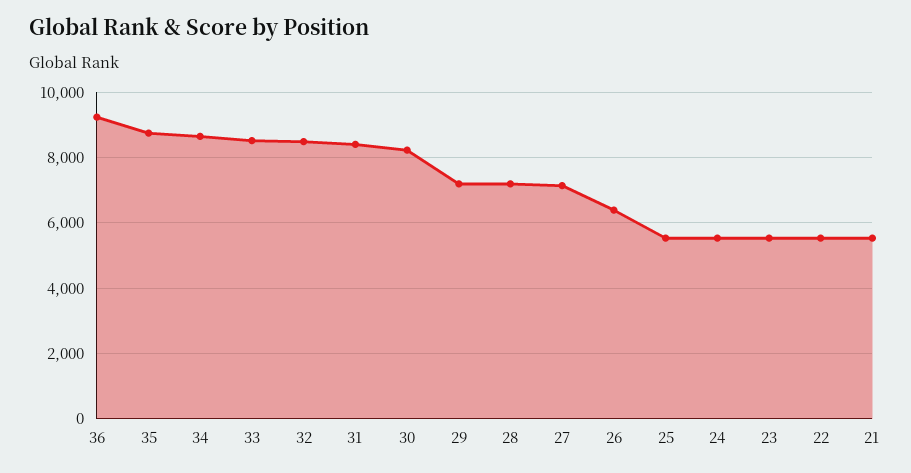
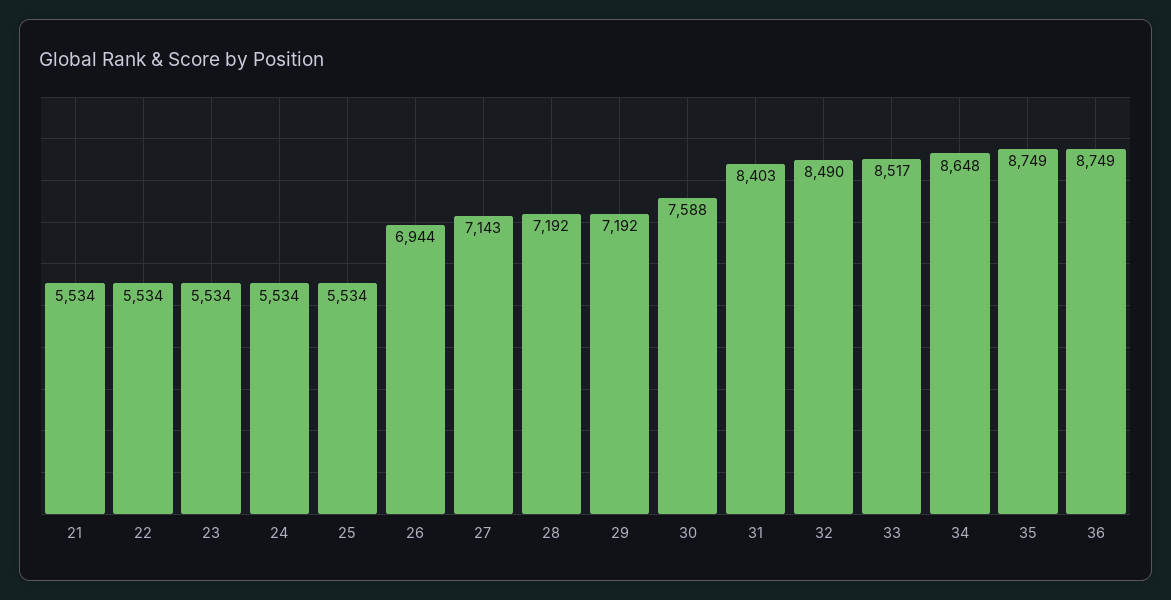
36: 9200 -> 8749
30: 8200 -> 7588
26: 6400 -> 6944

